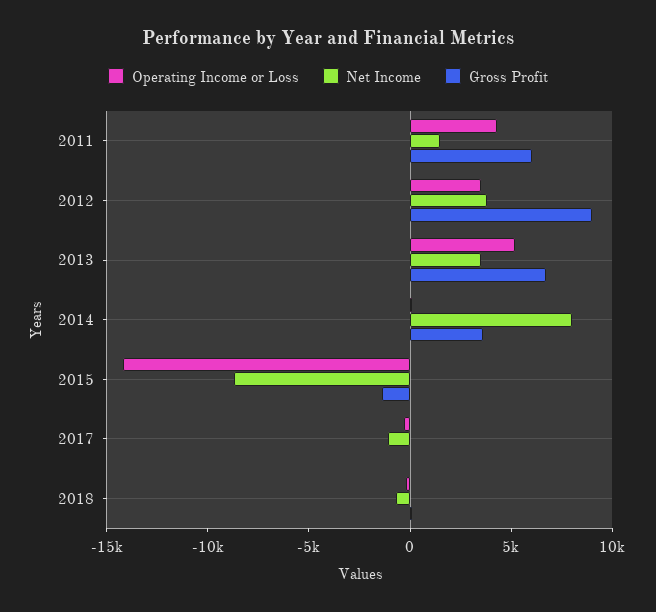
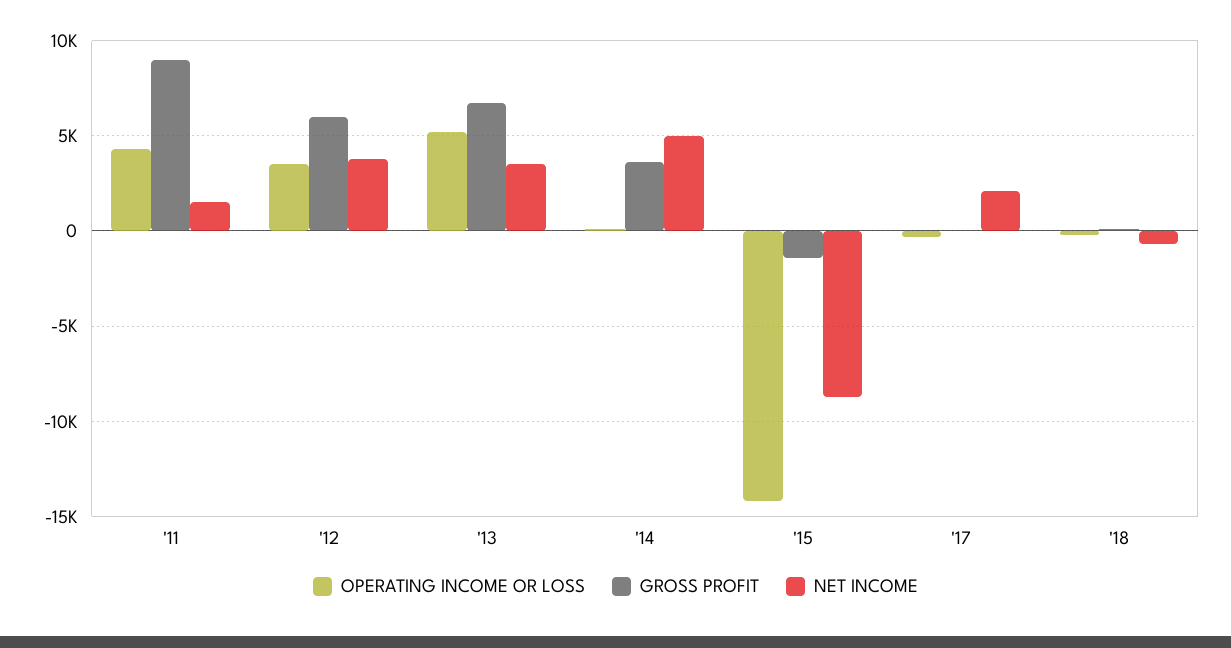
Gross Profit, 2011: 6000 -> 9000
Gross Profit, 2012: 9000 -> 6000
Net Income, 2014: 8000 -> 5000
Net Income, 2017: -1000 -> 2000

